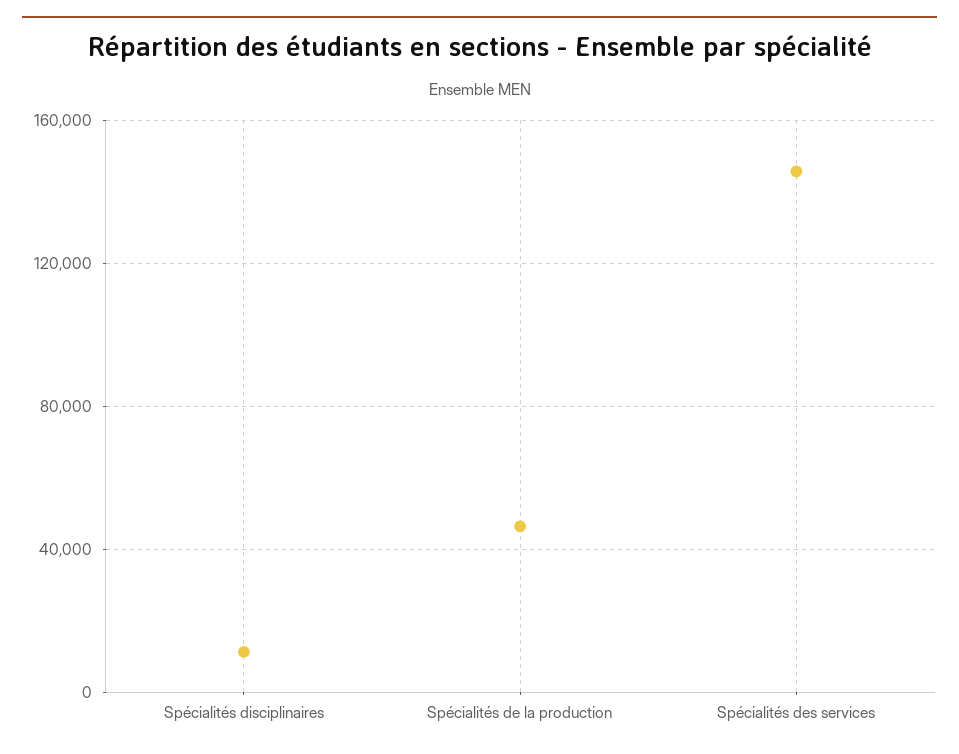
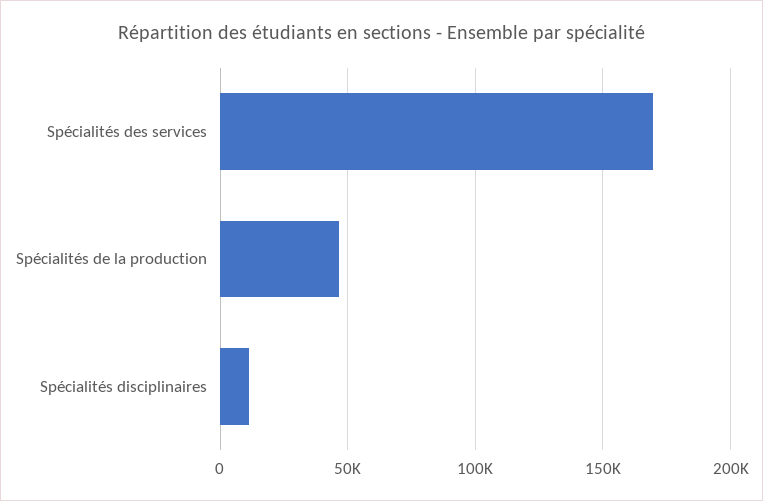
Spécialités des services: 145000 -> 170000

